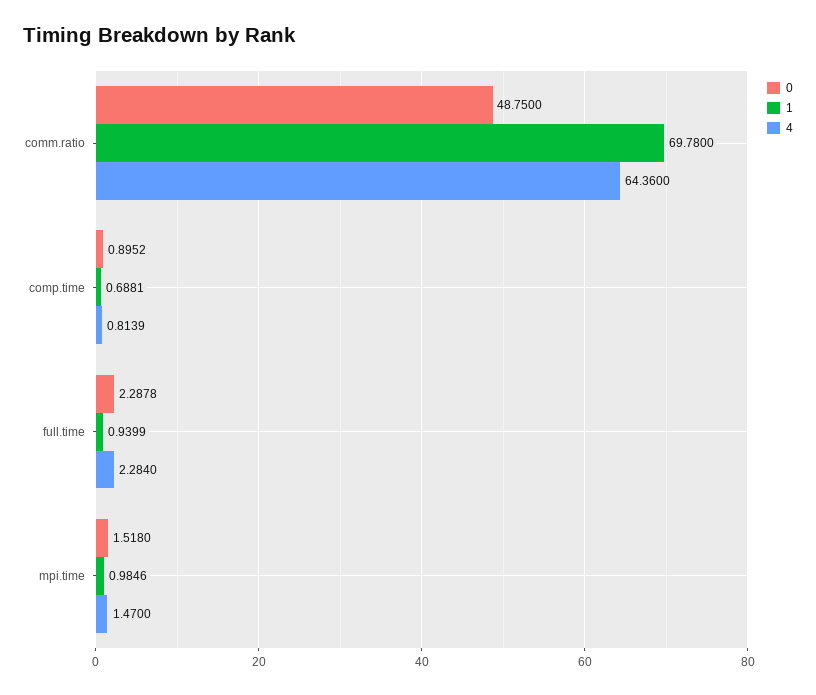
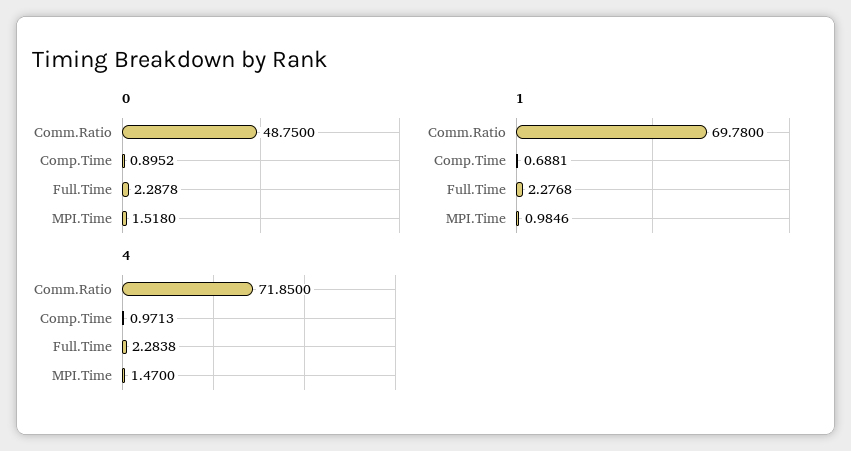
4, comm.ratio: 64.36 -> 71.85
4, comp.time: 0.8139 -> 0.9713
1, full.time: 0.9399 -> 2.2768
4, full.time: 2.284 -> 2.2838

